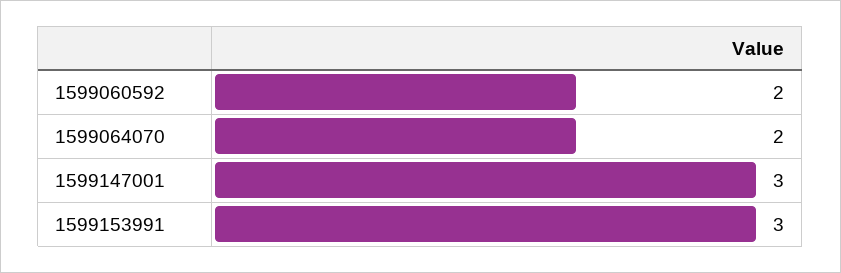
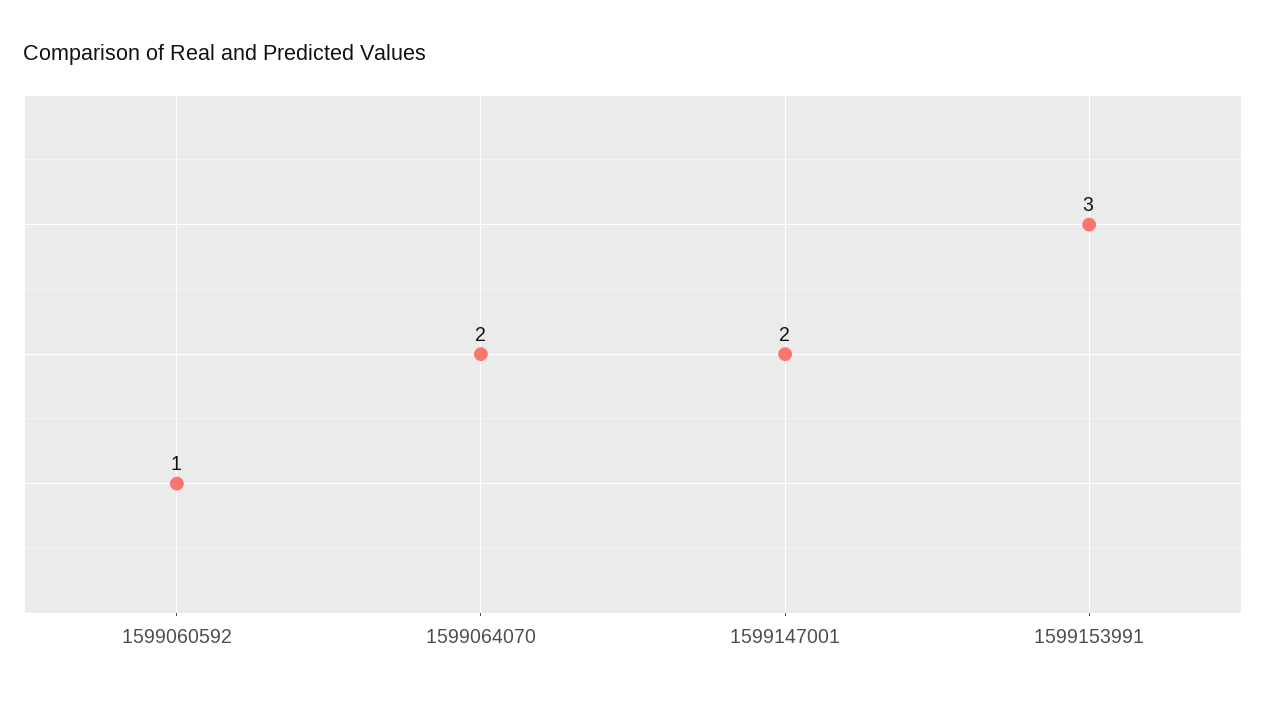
1599060592: 2 -> 1
1599147001: 3 -> 2

